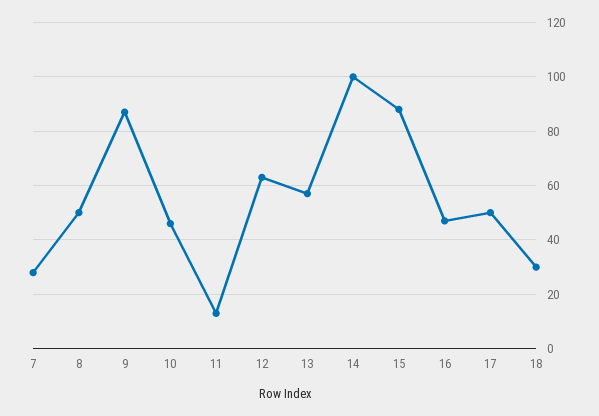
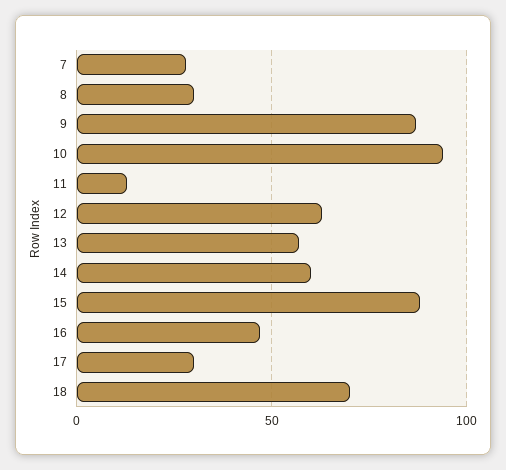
8: 50 -> 30
10: 45 -> 95
14: 100 -> 60
17: 50 -> 30
18: 30 -> 70

